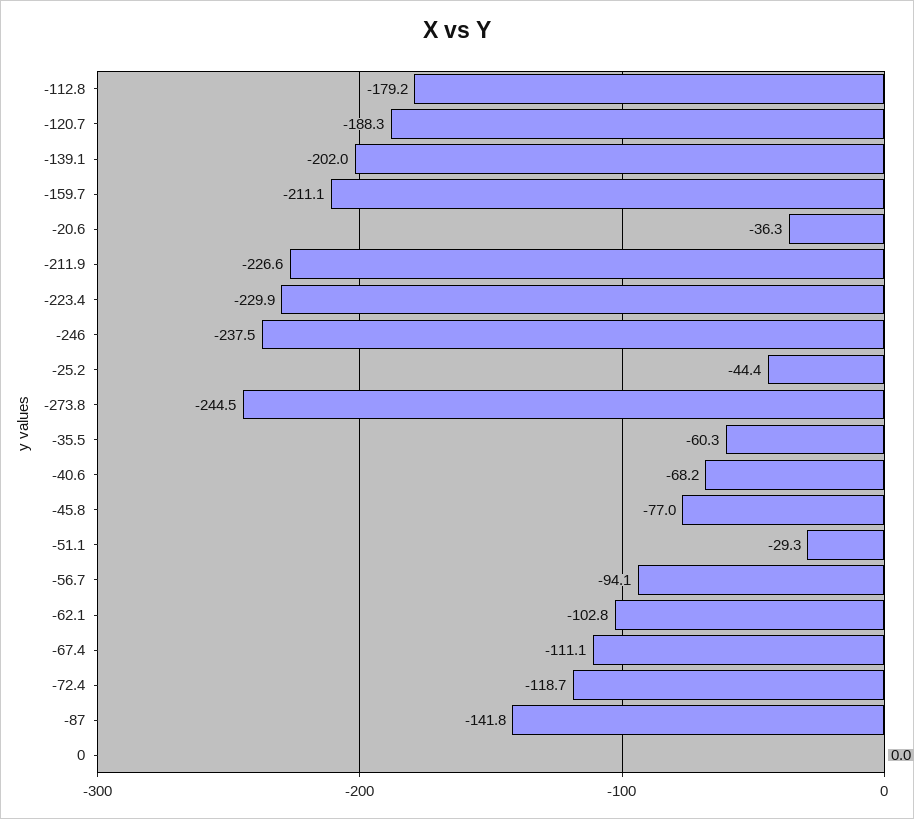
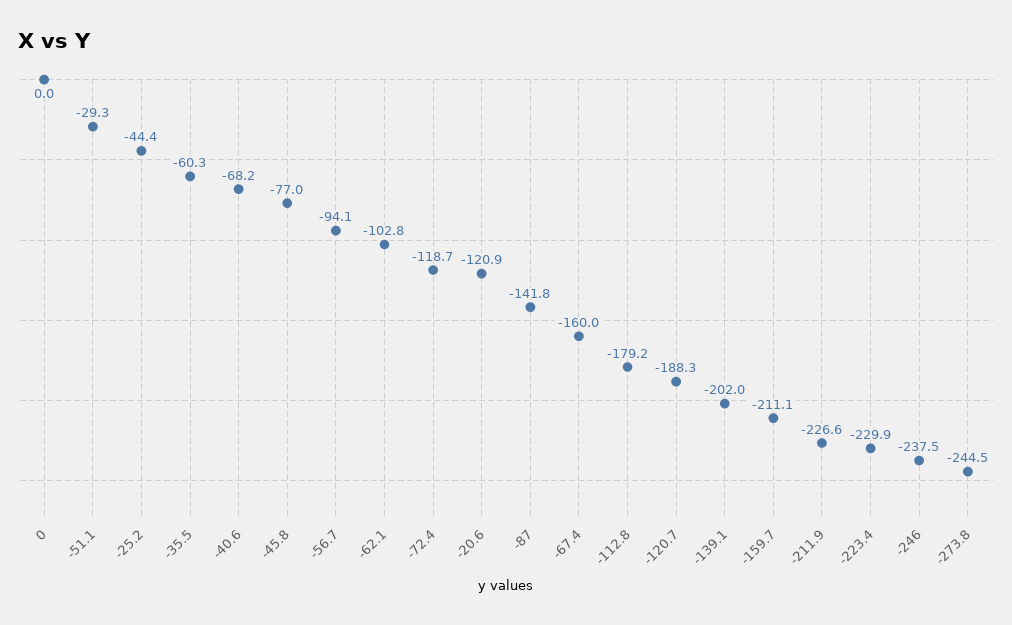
-20.6: -36.3 -> -120.9
-67.4: -111.1 -> -160

